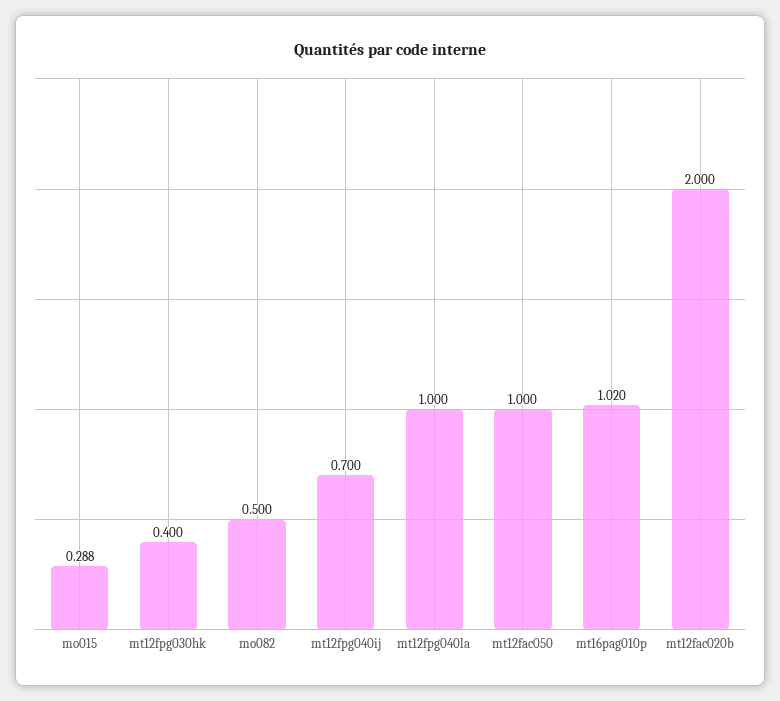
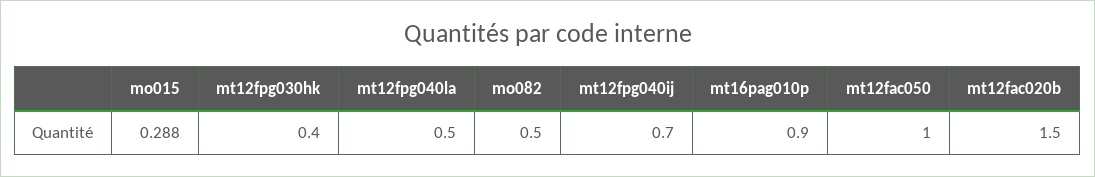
mt12fpg040la: 1 -> 0.5
mt16pag010p: 1.02 -> 0.9
mt12fac020b: 2 -> 1.5

